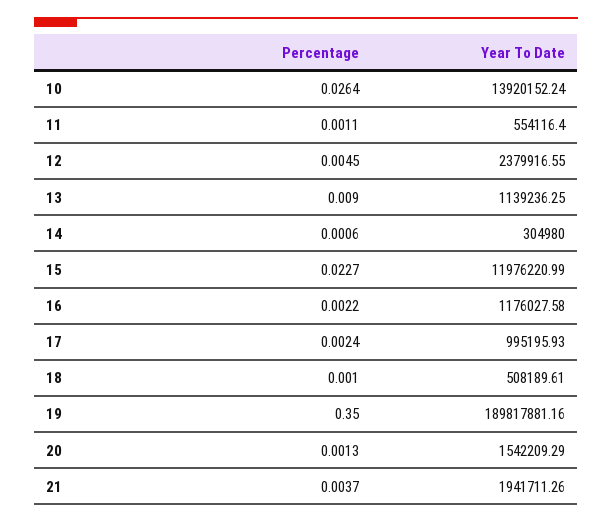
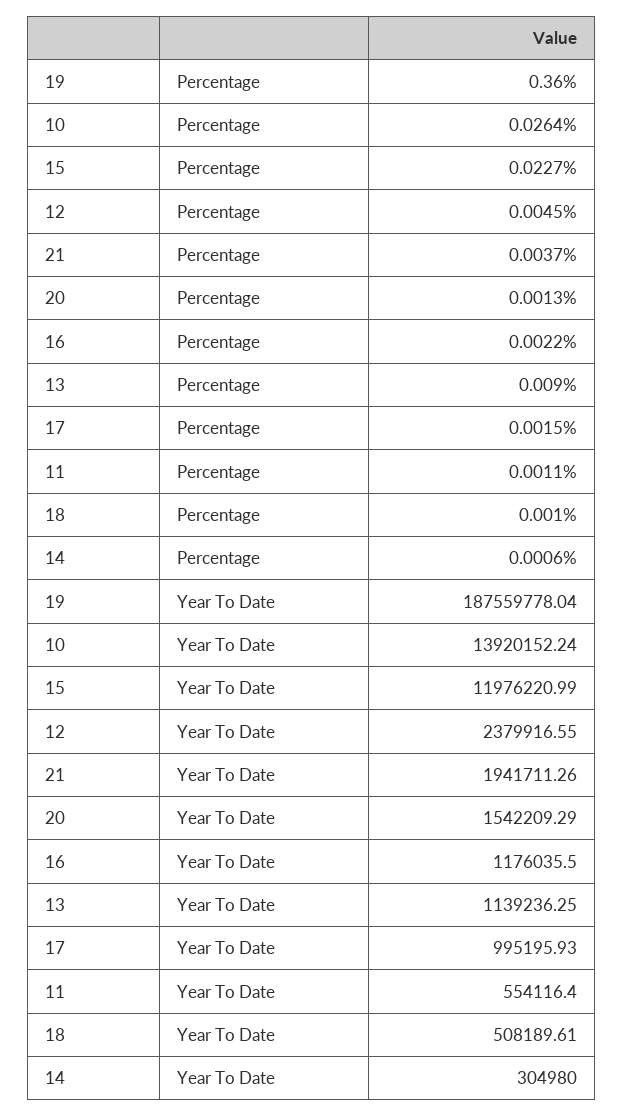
Year To Date, 16: 1176027.58 -> 1176035.5
Percentage, 17: 0.0024 -> 0.0015
Percentage, 19: 0.35 -> 0.36
Year To Date, 19: 189817881.16 -> 187559778.04

